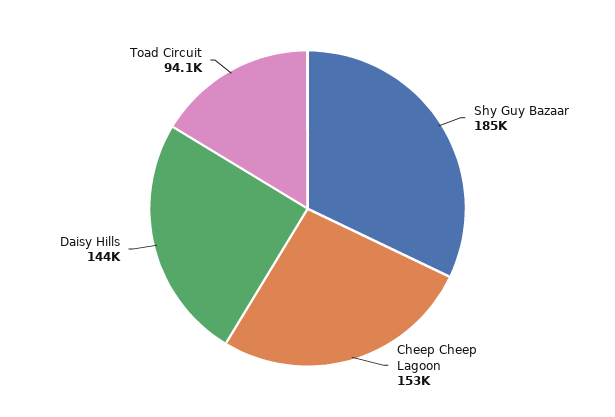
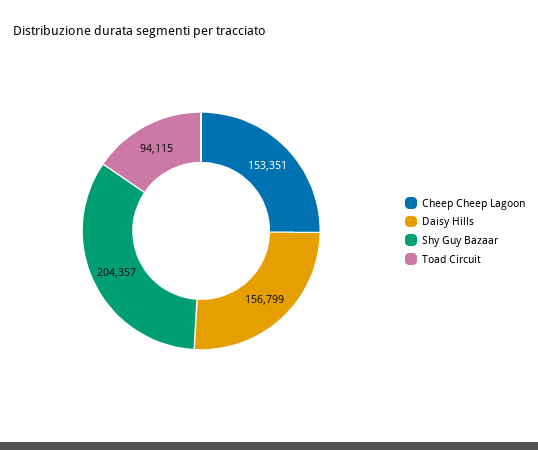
Shy Guy Bazaar: 185000 -> 204357
Daisy Hills: 144000 -> 156799

